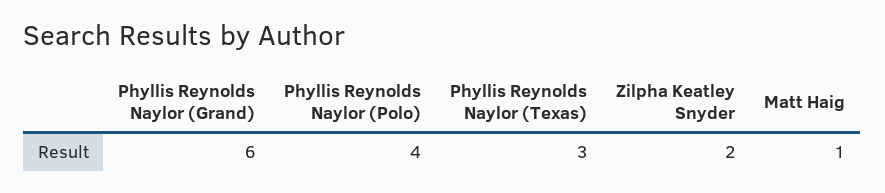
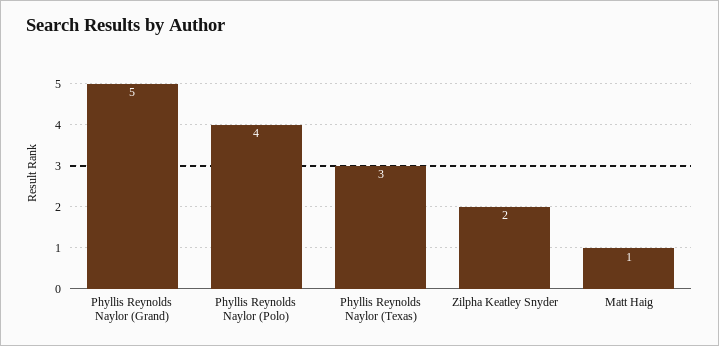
Phyllis Reynolds Naylor (Grand): 6 -> 5

